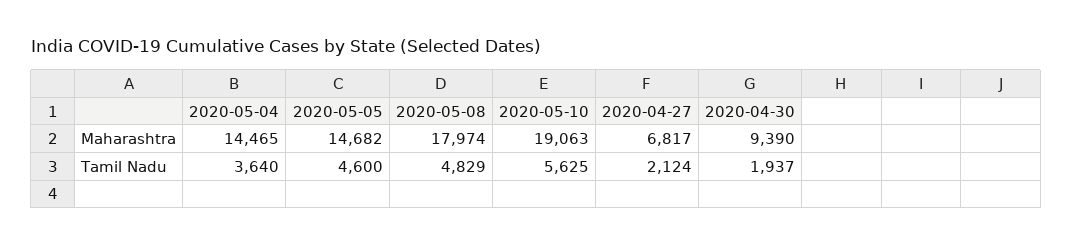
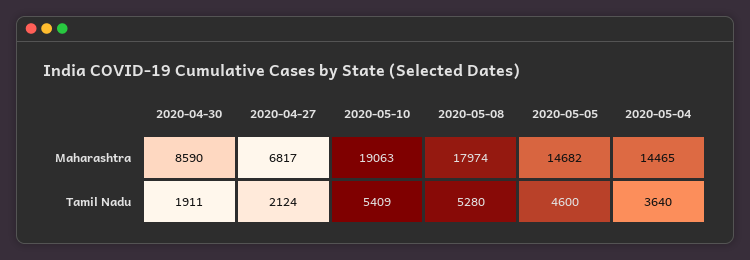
2020-04-30, Maharashtra: 9390 -> 8590
2020-05-08, Tamil Nadu: 4829 -> 5280
2020-05-10, Tamil Nadu: 5625 -> 5409
2020-04-30, Tamil Nadu: 1937 -> 1911

